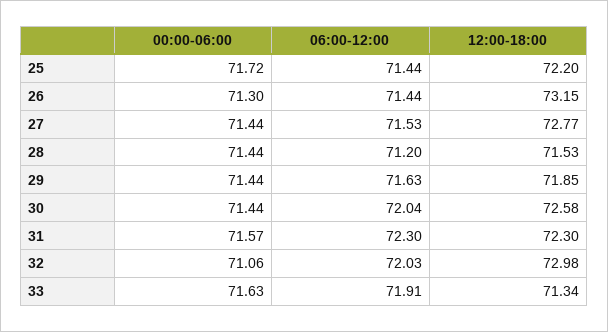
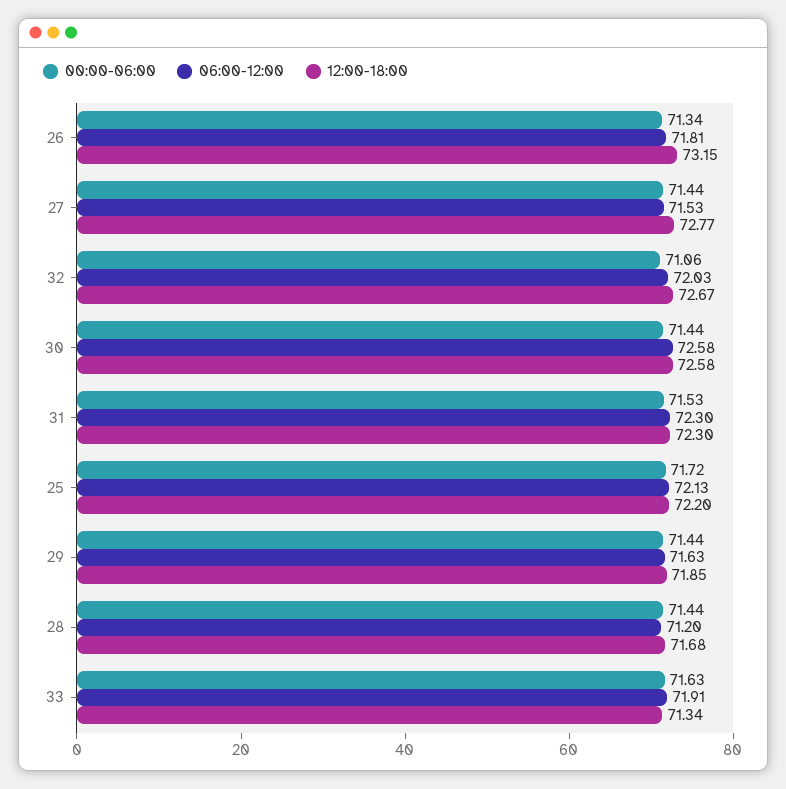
06:00-12:00, 25: 71.44 -> 72.13
00:00-06:00, 26: 71.3 -> 71.34
06:00-12:00, 26: 71.44 -> 71.81
12:00-18:00, 28: 71.53 -> 71.68
06:00-12:00, 30: 72.04 -> 72.58
00:00-06:00, 31: 71.57 -> 71.53
12:00-18:00, 32: 72.98 -> 72.67

